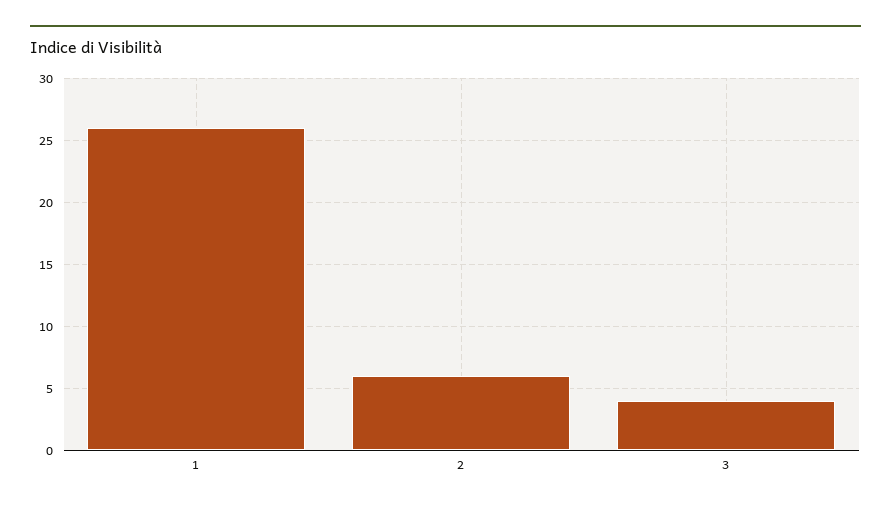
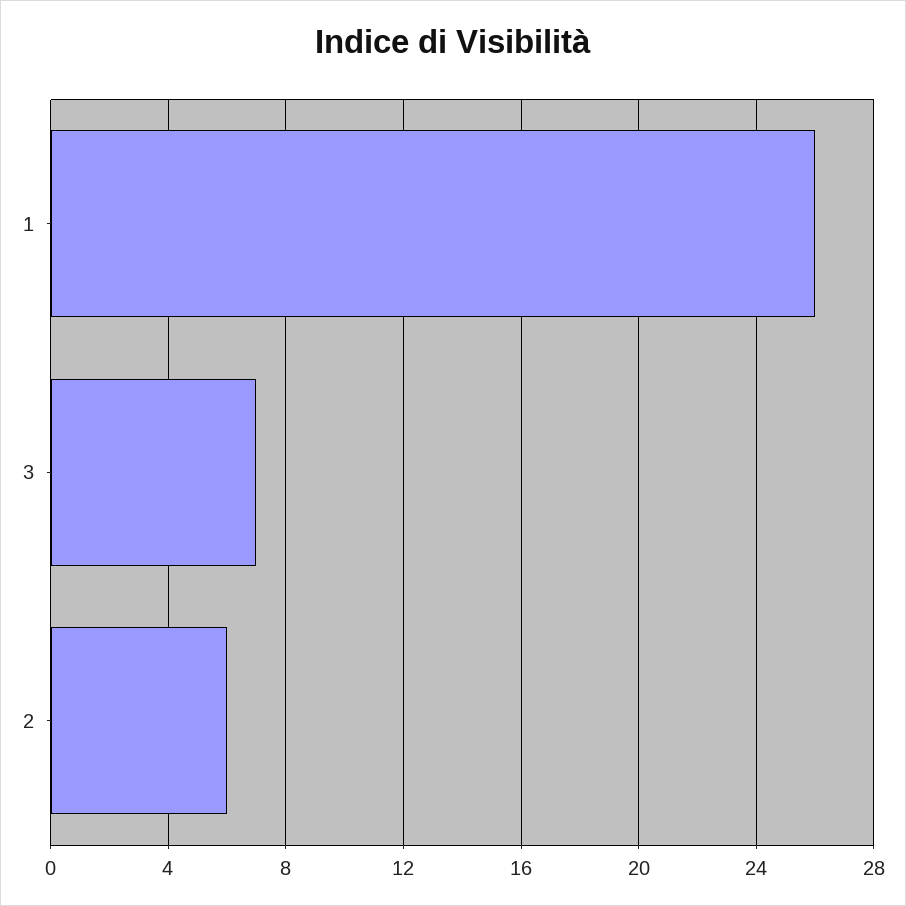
3: 4 -> 7

